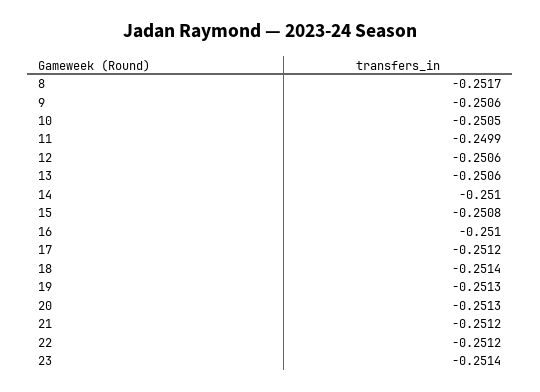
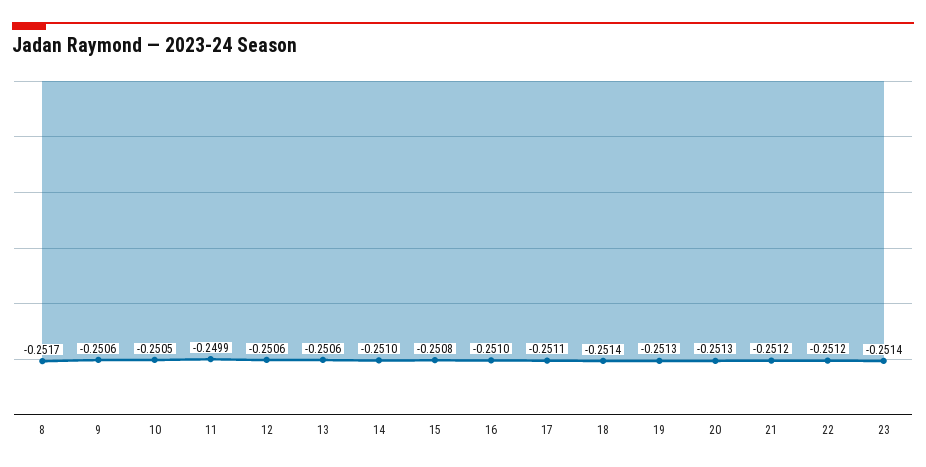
17: -0.2512 -> -0.2511

